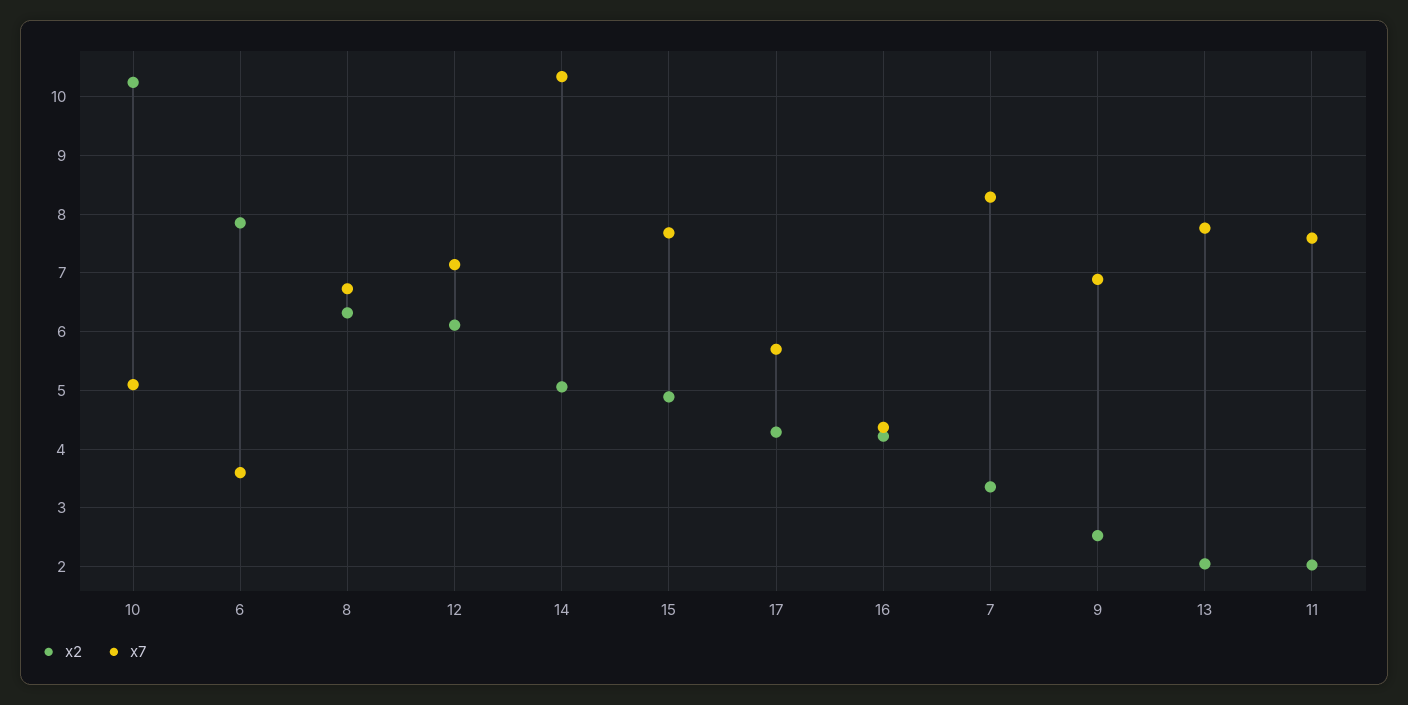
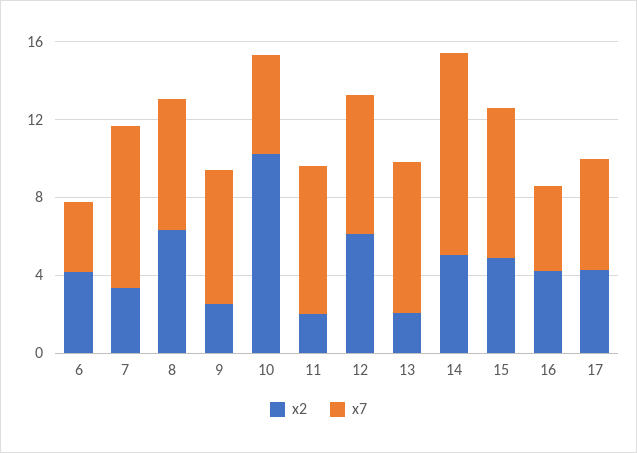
x2, 6: 7.8 -> 4

